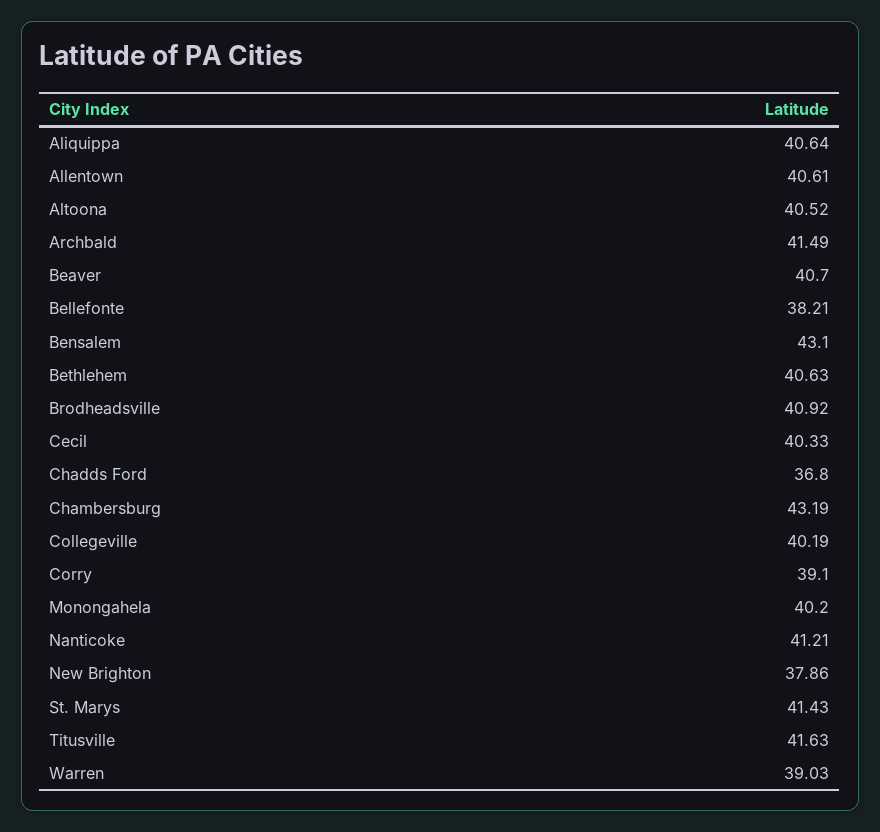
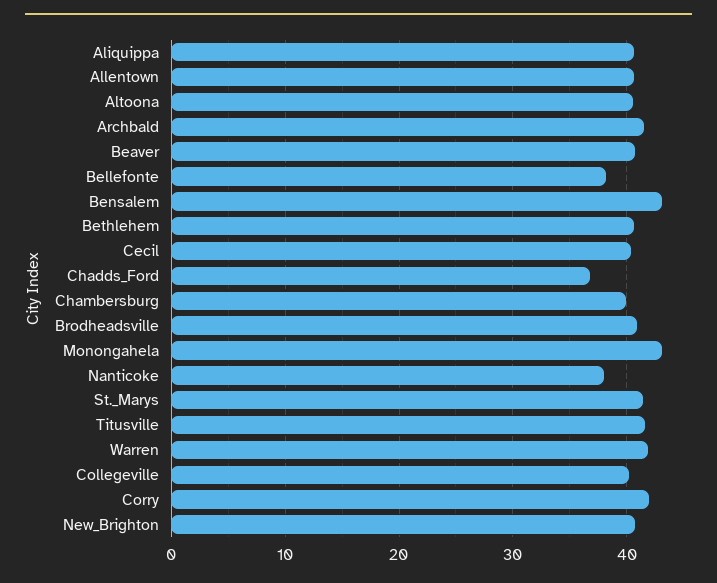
Chambersburg: 43.19 -> 40
Corry: 39.1 -> 42
Monongahela: 40.2 -> 43
Nanticoke: 41.21 -> 38
New Brighton: 37.86 -> 41
Warren: 39.03 -> 42

